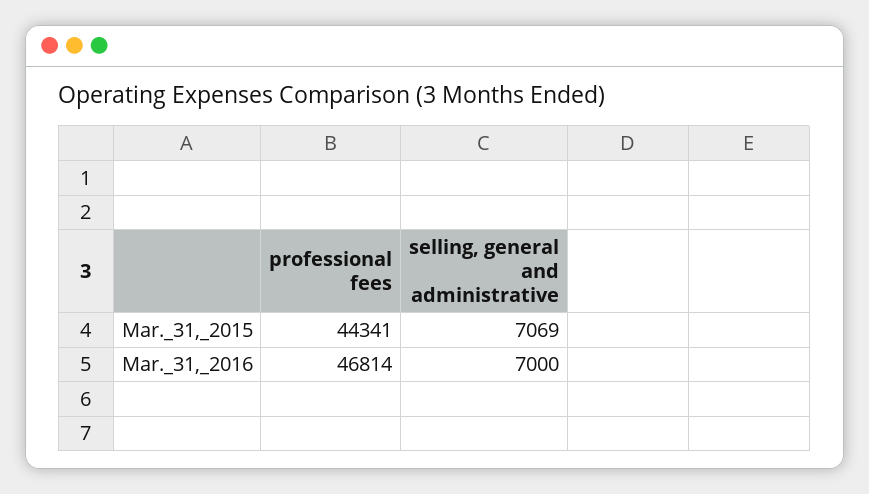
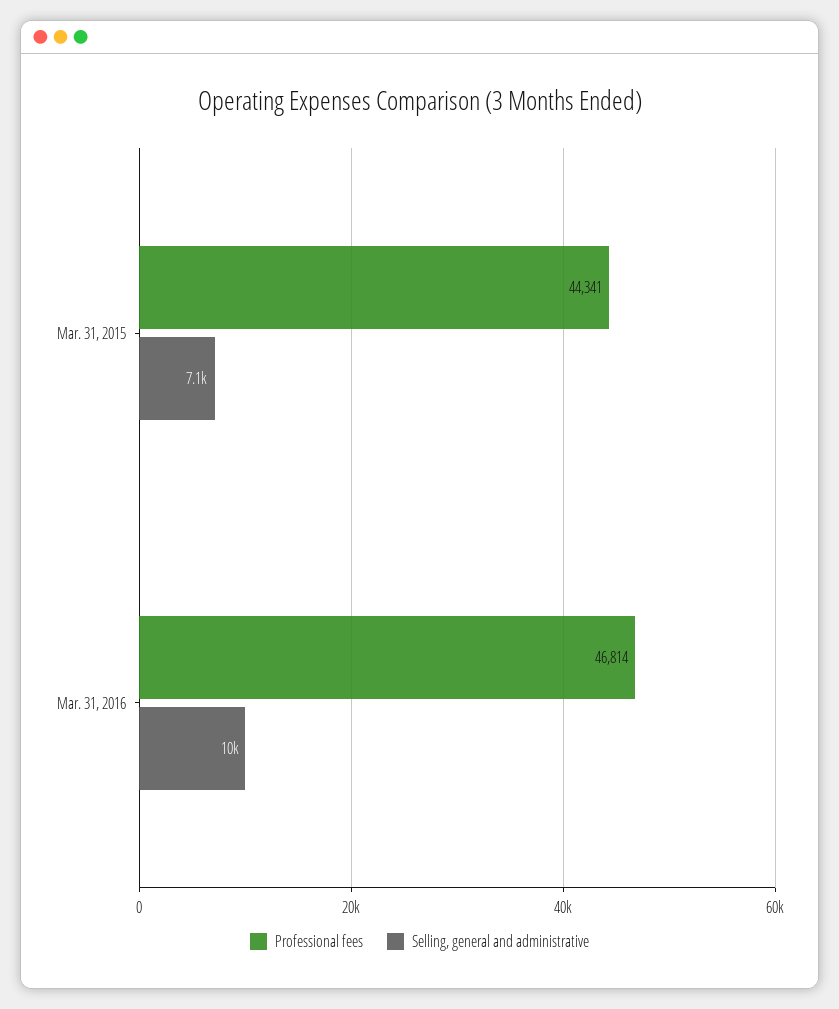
selling, general and administrative, Mar._31,_2016: 7000 -> 10000

